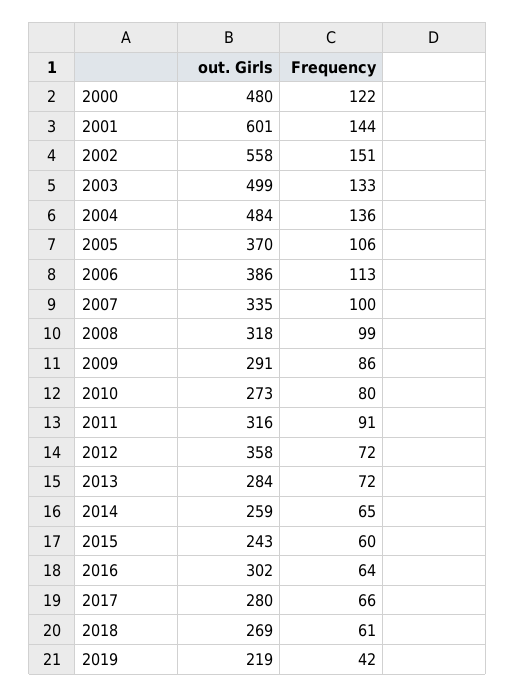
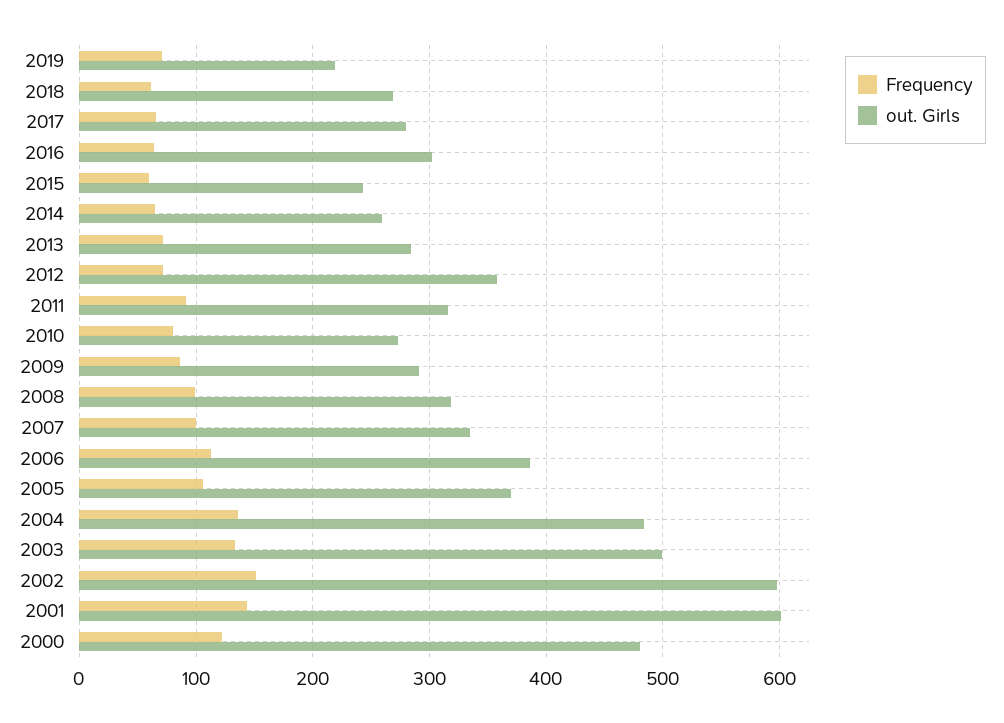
out. Girls, 2002: 558 -> 600
Frequency, 2019: 42 -> 70

